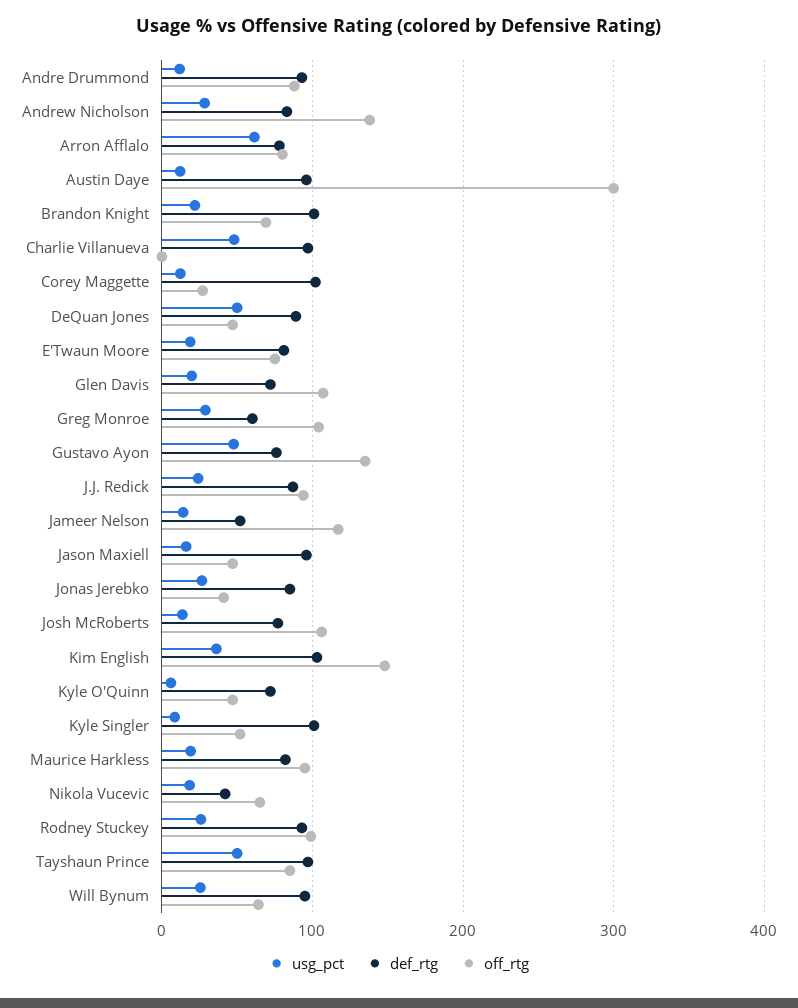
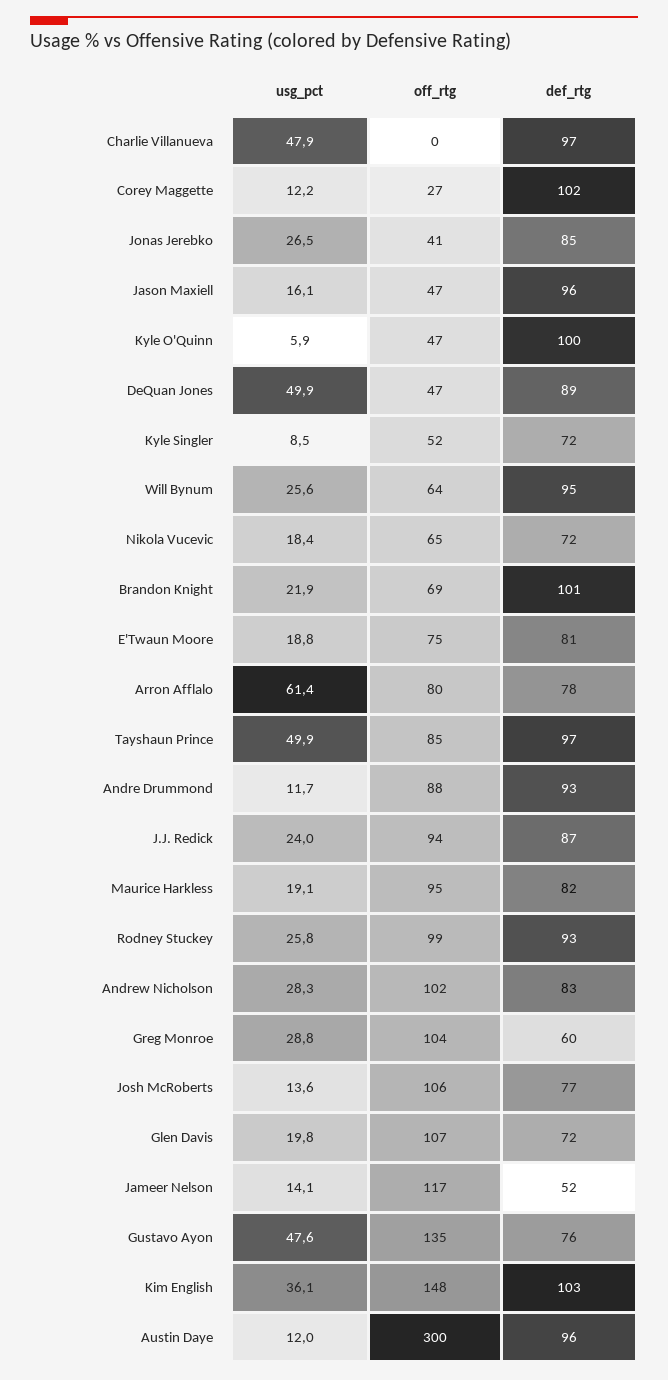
off_rtg, Andrew Nicholson: 140 -> 102
def_rtg, Kyle O'Quinn: 70 -> 100
def_rtg, Kyle Singler: 100 -> 72
def_rtg, Nikola Vucevic: 40 -> 72

